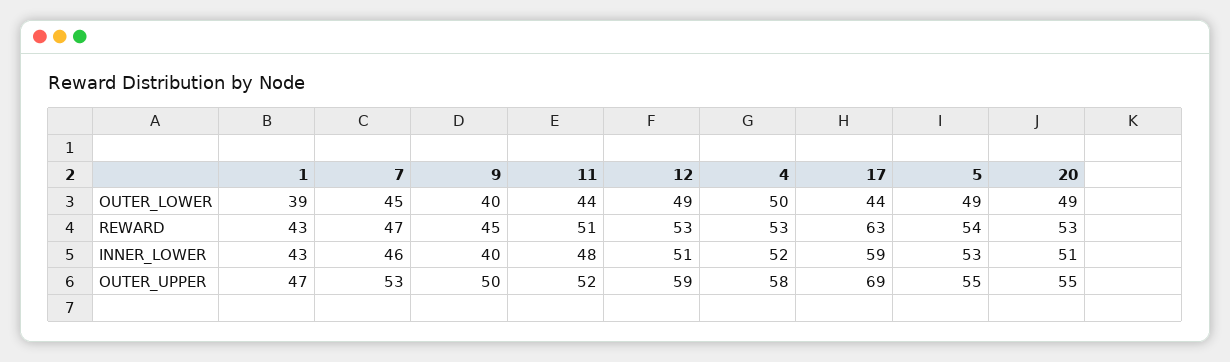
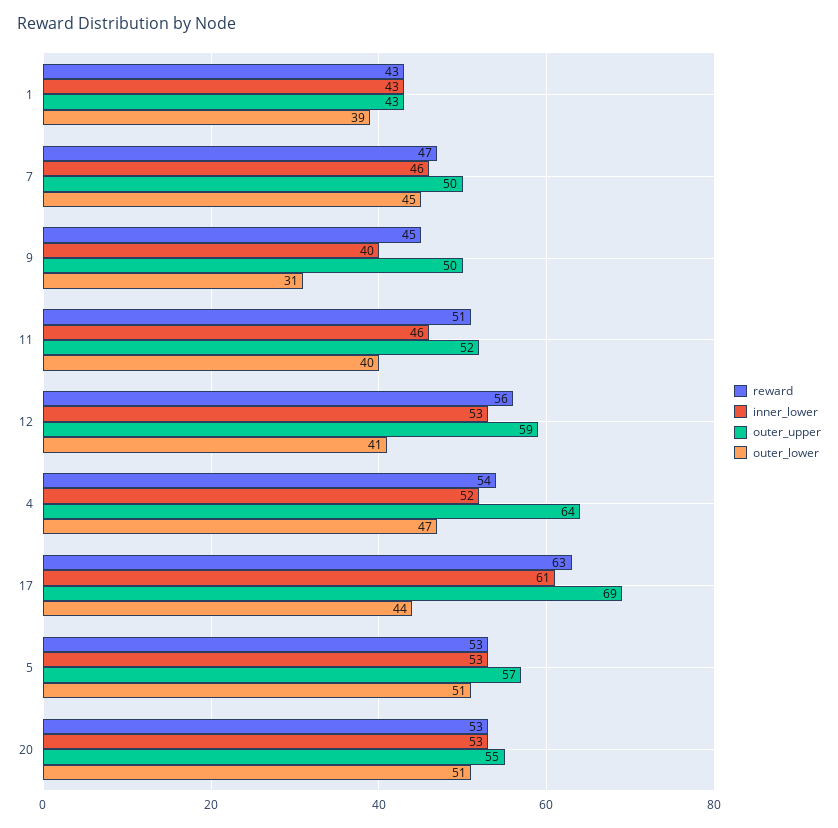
OUTER_LOWER, 9: 40 -> 31
OUTER_LOWER, 11: 44 -> 40
OUTER_LOWER, 12: 49 -> 41
OUTER_LOWER, 4: 50 -> 47
OUTER_LOWER, 5: 49 -> 51
OUTER_LOWER, 20: 49 -> 51
REWARD, 12: 53 -> 56
REWARD, 4: 53 -> 54
REWARD, 5: 54 -> 53
INNER_LOWER, 11: 48 -> 46
INNER_LOWER, 12: 51 -> 53
INNER_LOWER, 17: 59 -> 61
INNER_LOWER, 20: 51 -> 53
OUTER_UPPER, 1: 47 -> 43
OUTER_UPPER, 7: 53 -> 50
OUTER_UPPER, 4: 58 -> 64
OUTER_UPPER, 5: 55 -> 57

